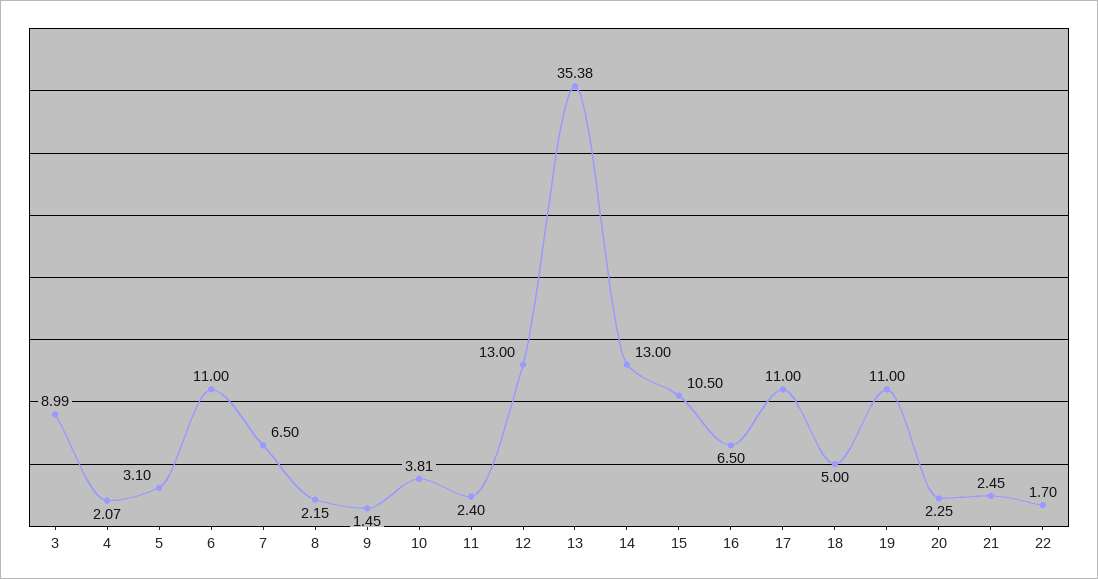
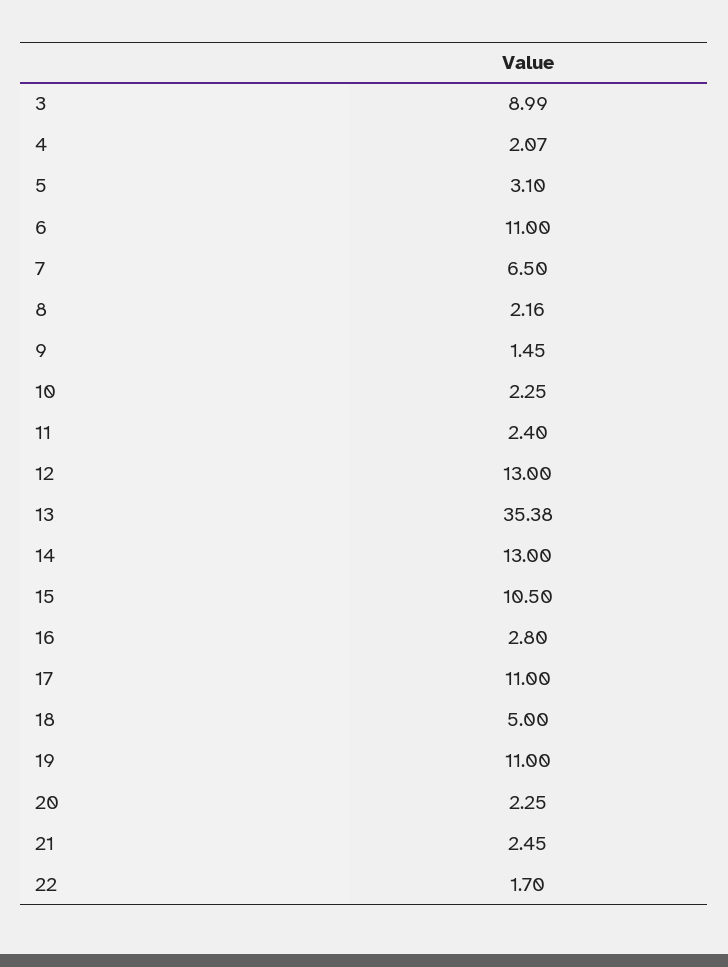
8: 2.15 -> 2.16
10: 3.81 -> 2.25
16: 6.5 -> 2.8

